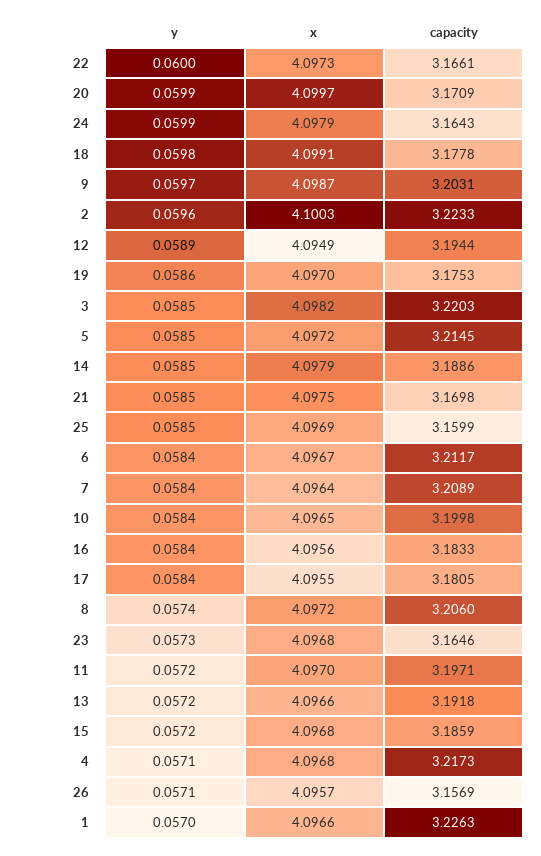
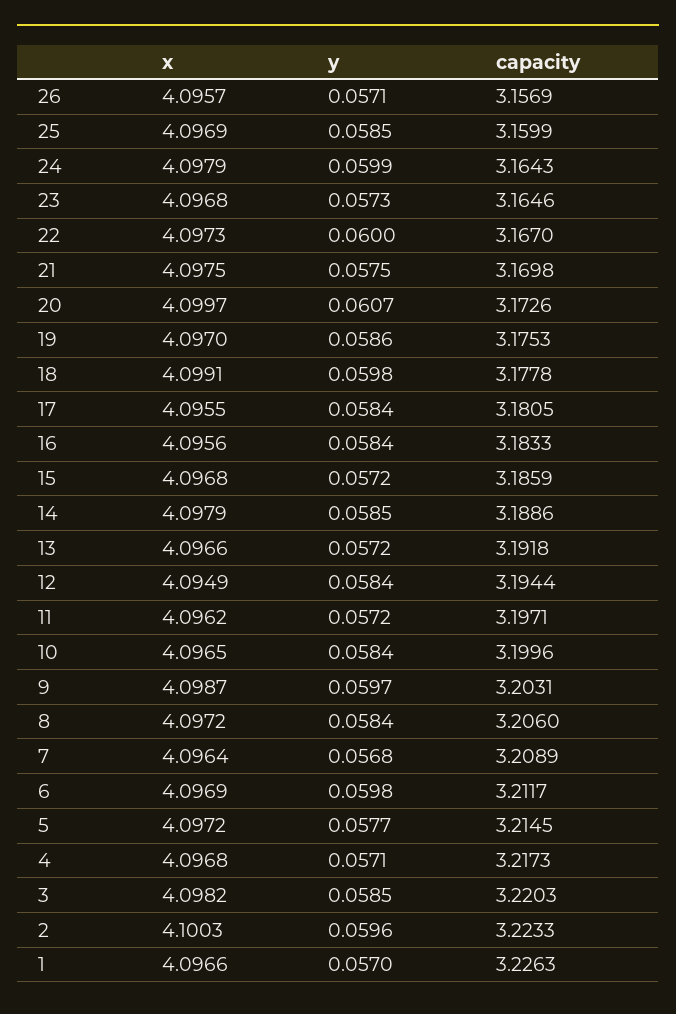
capacity, 22: 3.1661 -> 3.167
y, 20: 0.0599 -> 0.0607
capacity, 20: 3.1709 -> 3.1726
y, 12: 0.0589 -> 0.0584
y, 5: 0.0585 -> 0.0577
y, 21: 0.0585 -> 0.0575
y, 6: 0.0584 -> 0.0598
x, 6: 4.0967 -> 4.0969
y, 7: 0.0584 -> 0.0568
capacity, 10: 3.1998 -> 3.1996
y, 8: 0.0574 -> 0.0584
x, 11: 4.097 -> 4.0962

